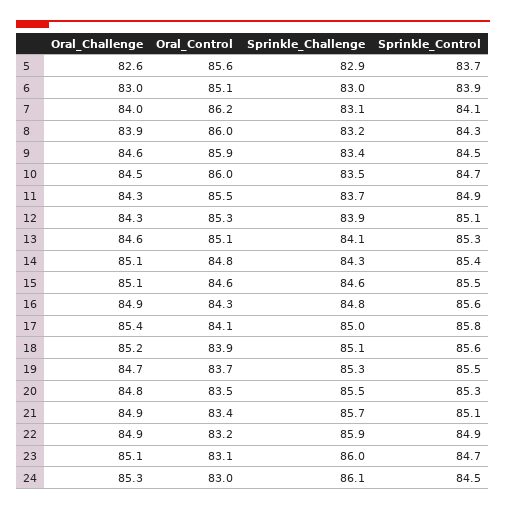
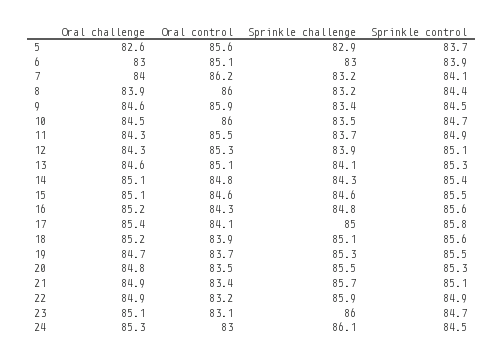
Sprinkle_Challenge, 7: 83.1 -> 83.2
Sprinkle_Control, 8: 84.3 -> 84.4
Oral_Challenge, 16: 84.9 -> 85.2

